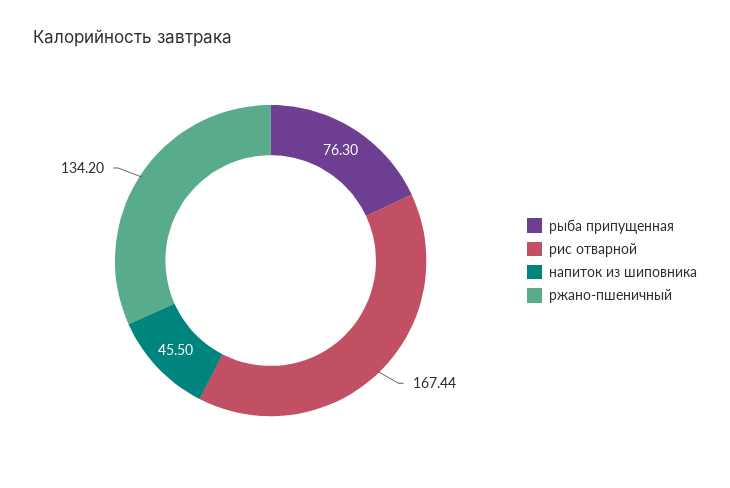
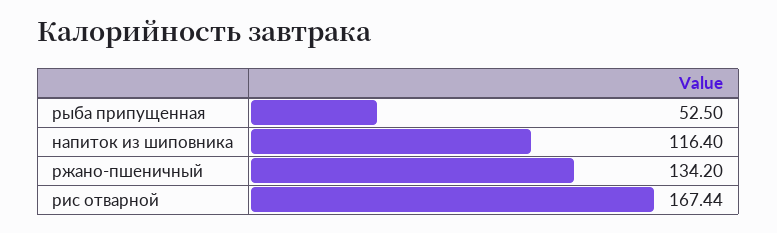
рыба припущенная: 76.3 -> 52.5
напиток из шиповника: 45.5 -> 116.4

